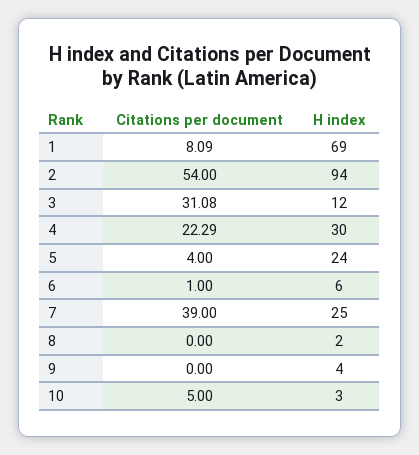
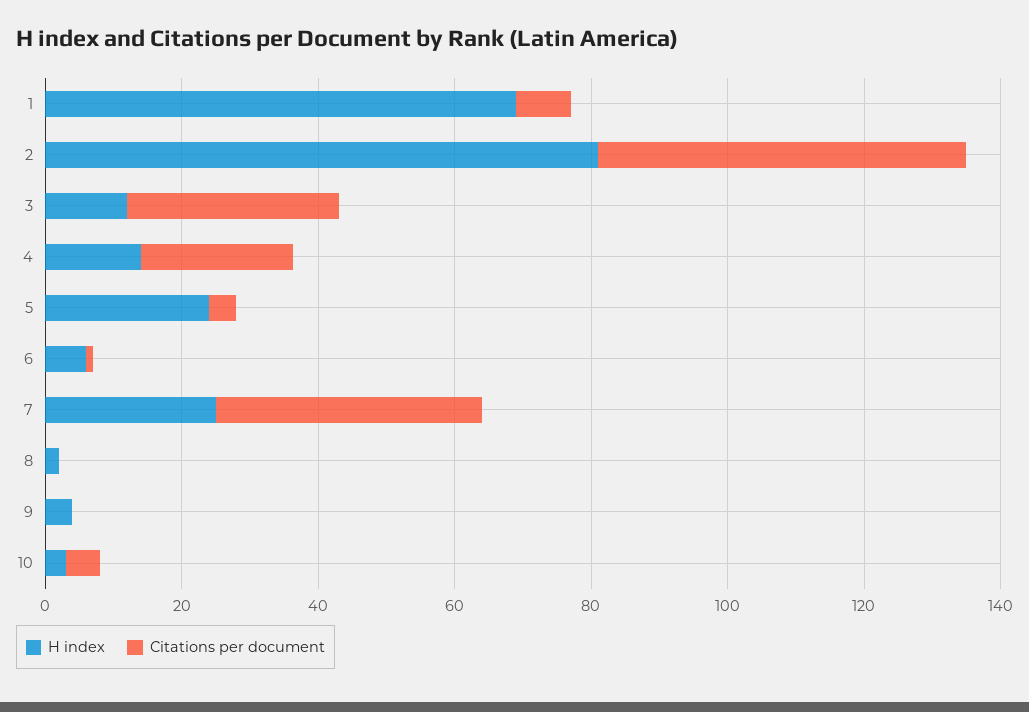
H index, 2: 94 -> 80
H index, 4: 30 -> 15

